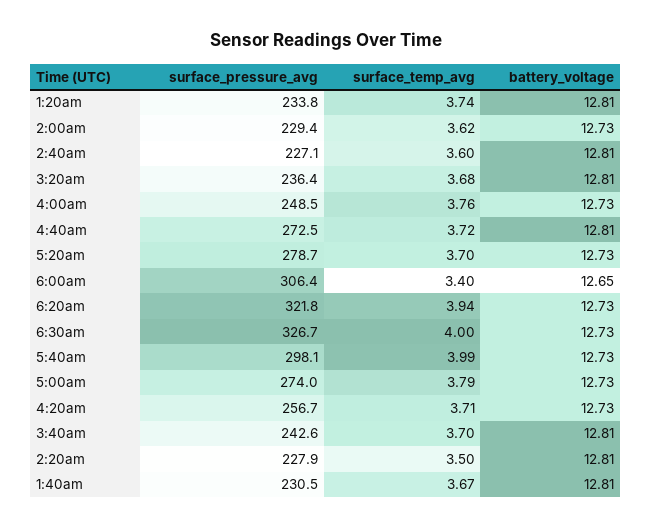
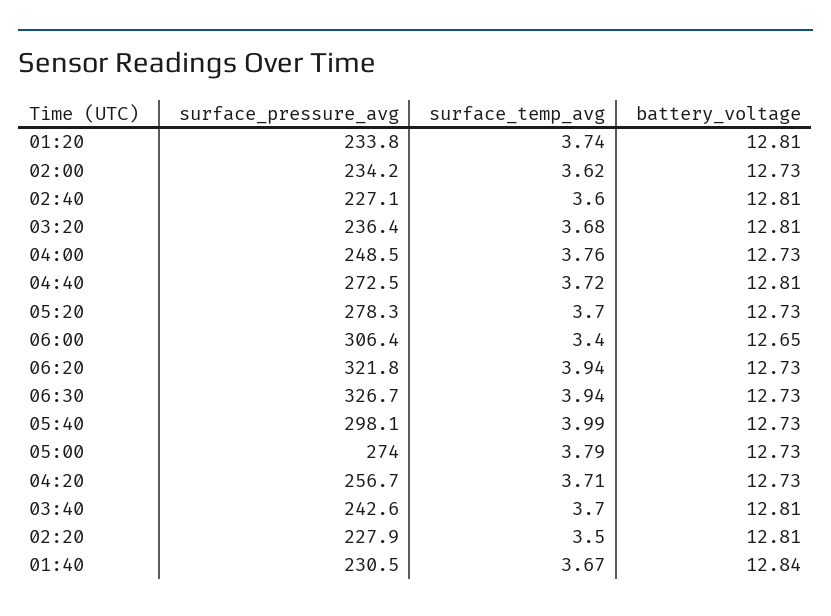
surface_pressure_avg, 2:00am: 229.4 -> 234.2
surface_pressure_avg, 5:20am: 278.7 -> 278.3
surface_temp_avg, 6:30am: 4 -> 3.94
battery_voltage, 1:40am: 12.81 -> 12.84

